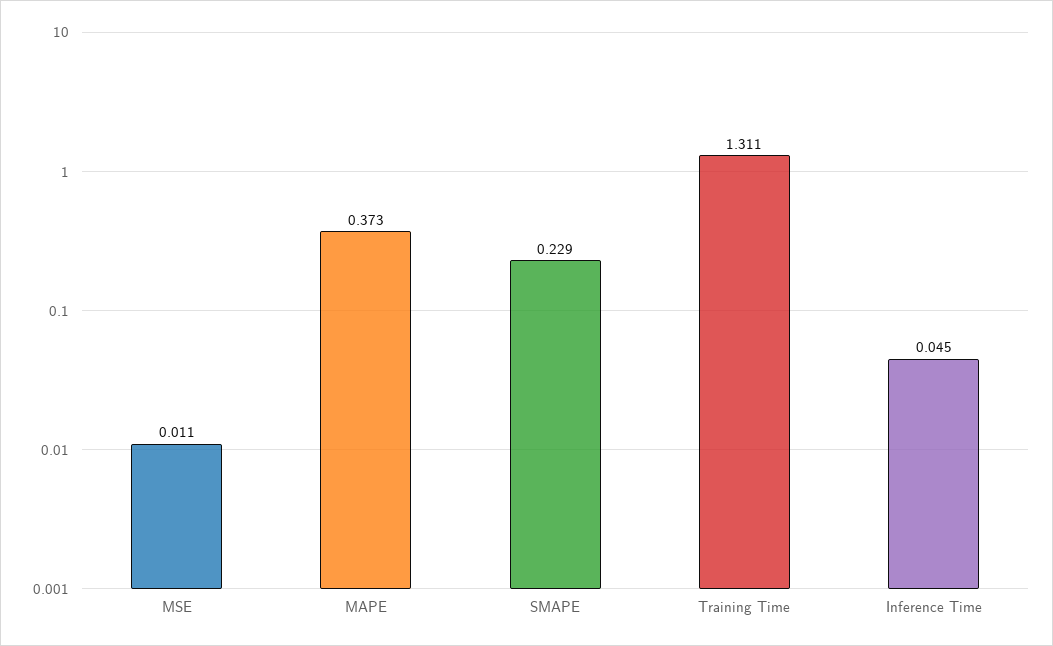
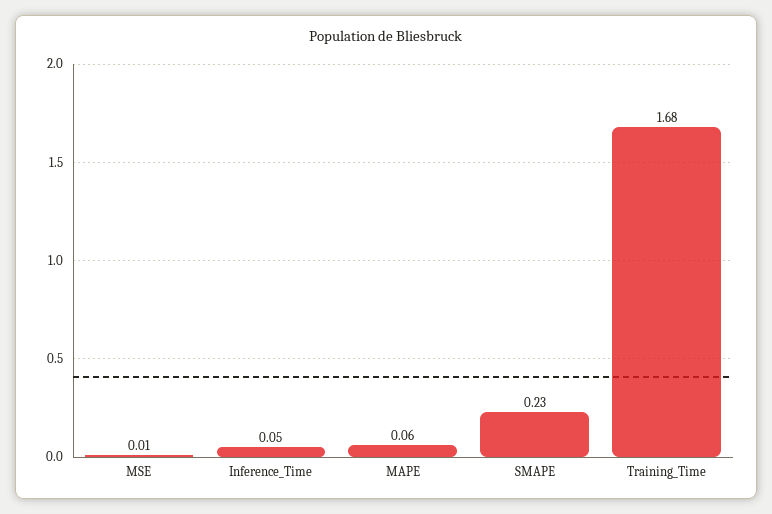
MAPE: 0.373 -> 0.06
Training Time: 1.311 -> 1.68

